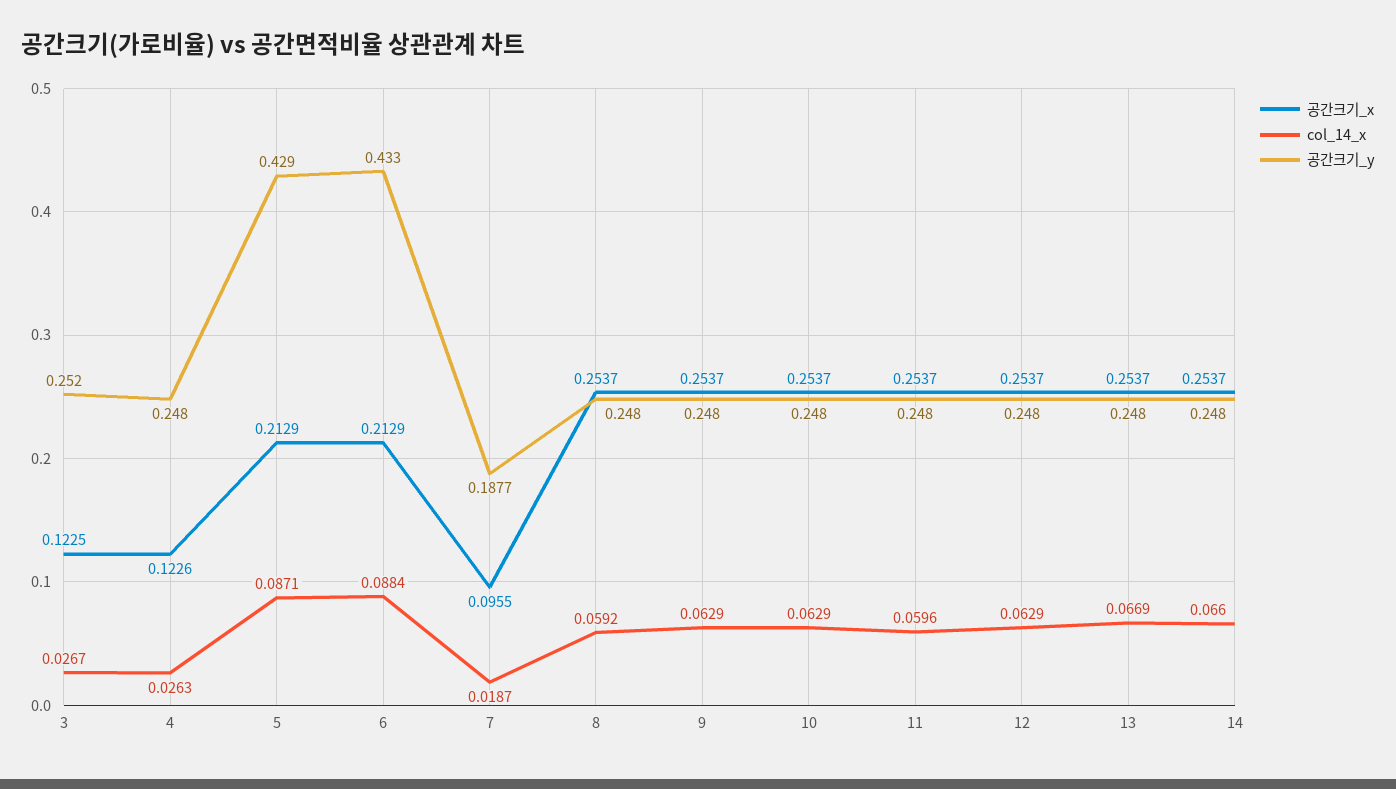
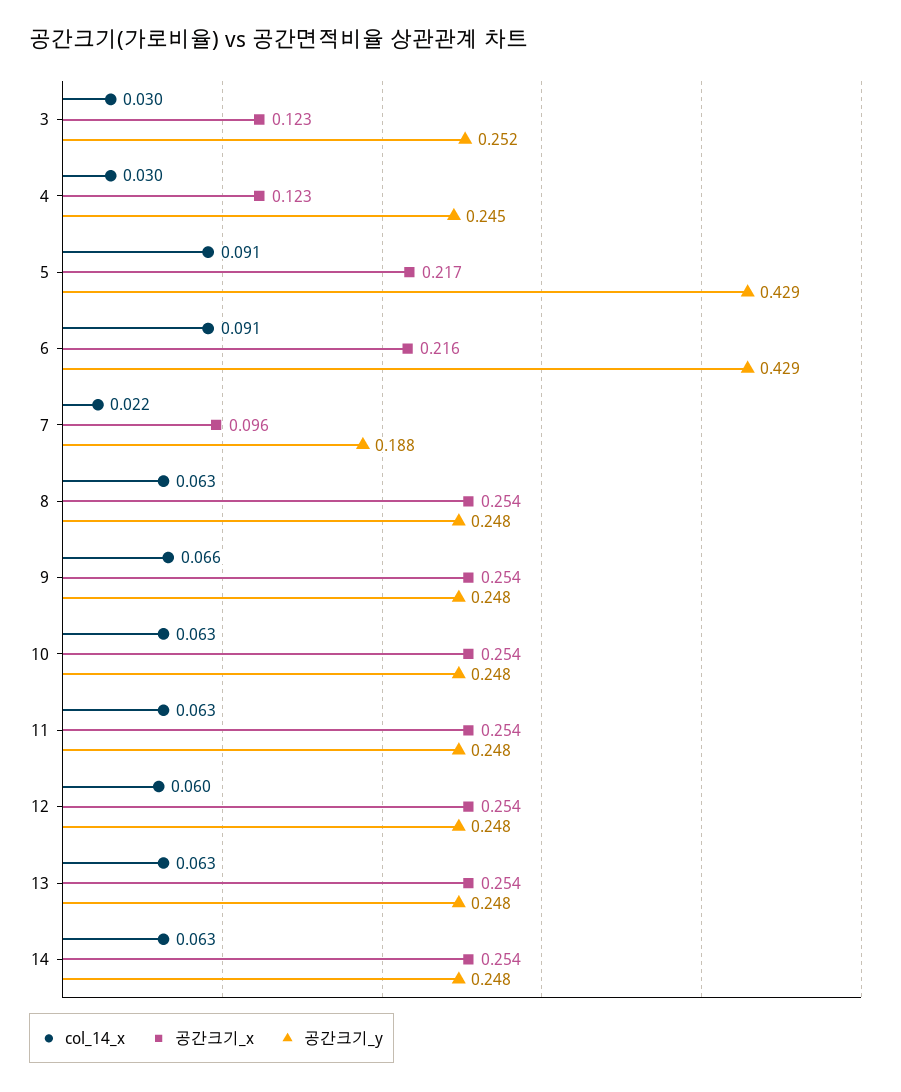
col_14_x, 3: 0.0267 -> 0.03
col_14_x, 4: 0.0263 -> 0.03
공간크기_y, 4: 0.248 -> 0.245
공간크기_x, 5: 0.2129 -> 0.217
col_14_x, 5: 0.0871 -> 0.091
공간크기_x, 6: 0.2129 -> 0.216
col_14_x, 6: 0.0884 -> 0.091
공간크기_y, 6: 0.433 -> 0.429
col_14_x, 7: 0.0187 -> 0.022
col_14_x, 8: 0.0592 -> 0.063
col_14_x, 9: 0.0629 -> 0.066
col_14_x, 11: 0.0596 -> 0.063
col_14_x, 12: 0.0629 -> 0.06
col_14_x, 13: 0.0669 -> 0.063
col_14_x, 14: 0.066 -> 0.063

